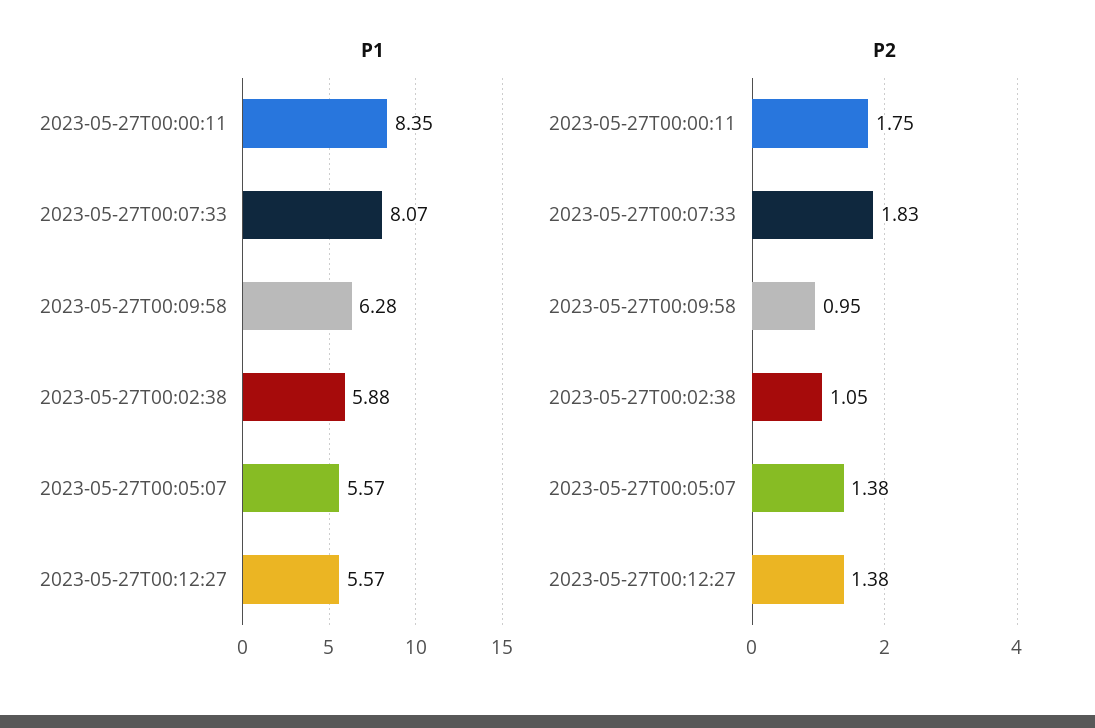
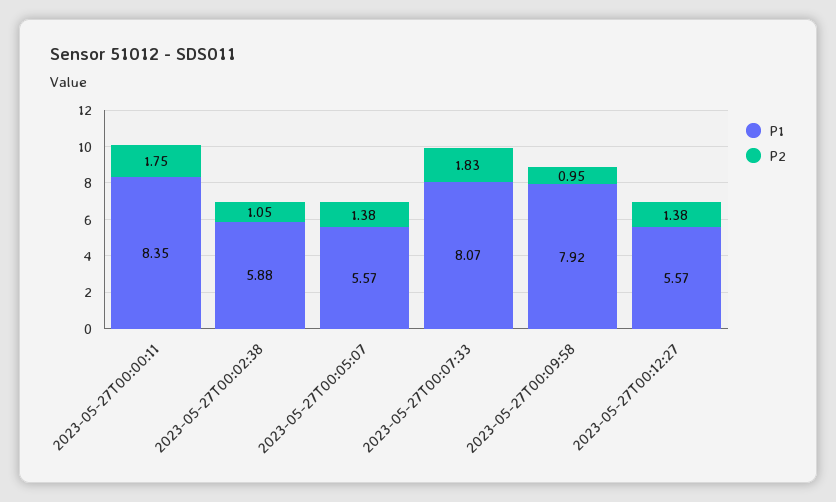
P1, 2023-05-27T00:09:58: 6.28 -> 7.92

